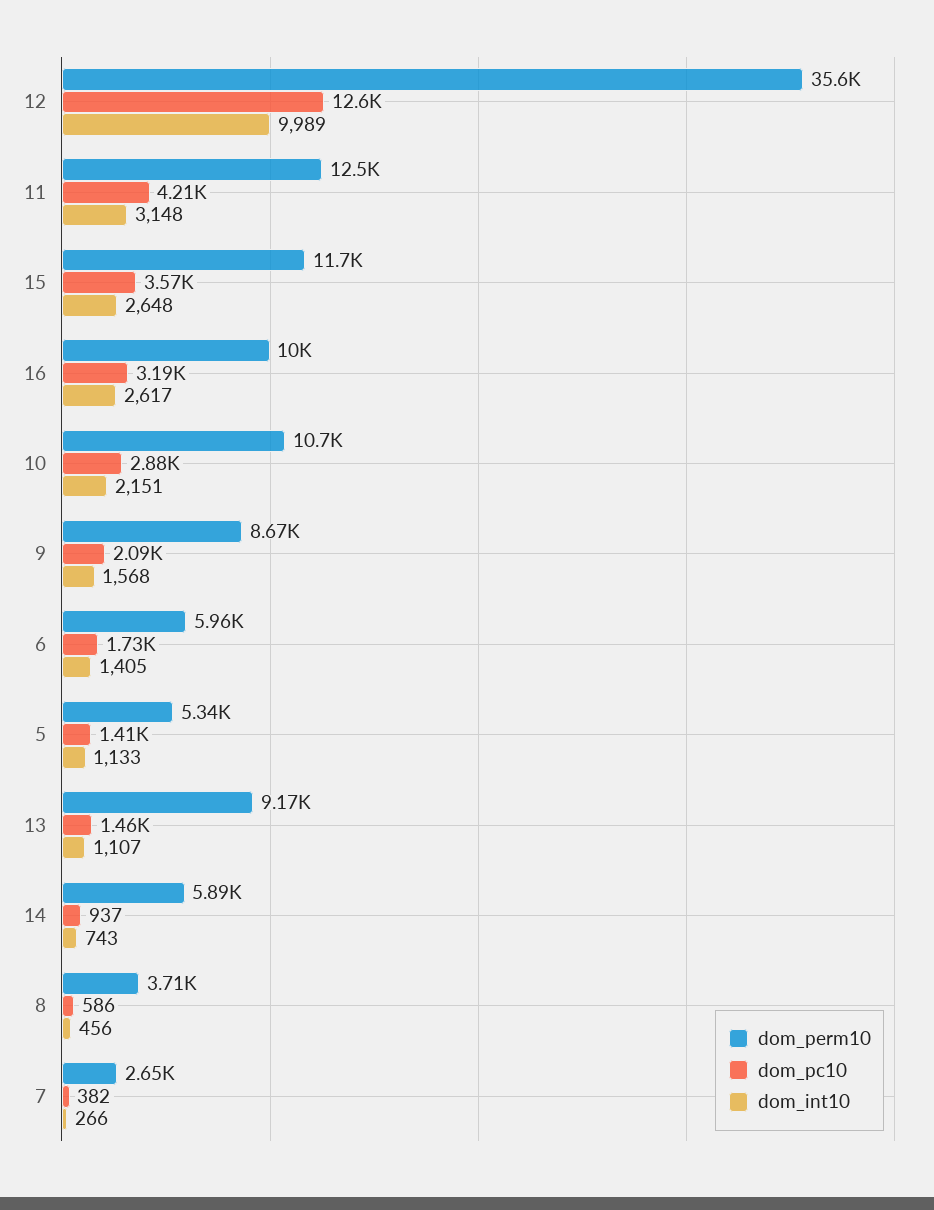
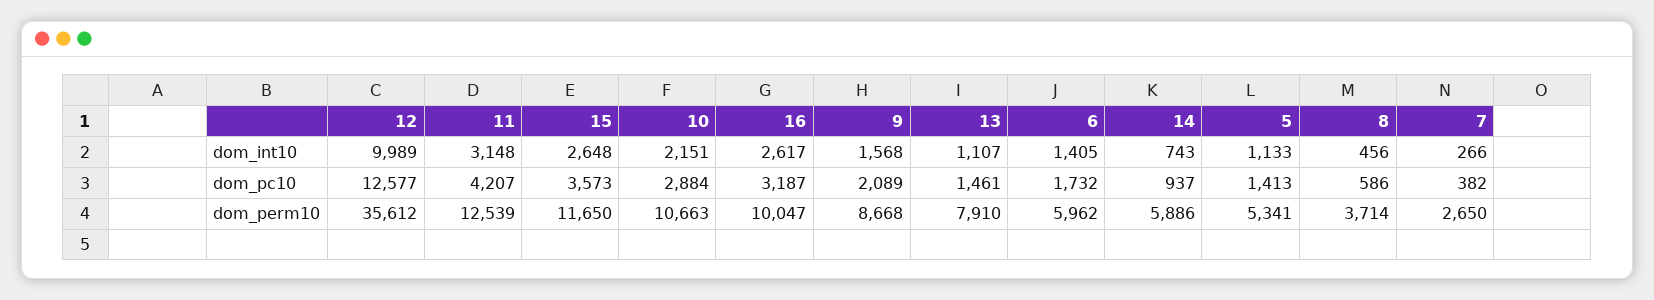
dom_perm10, 13: 9170 -> 7910

